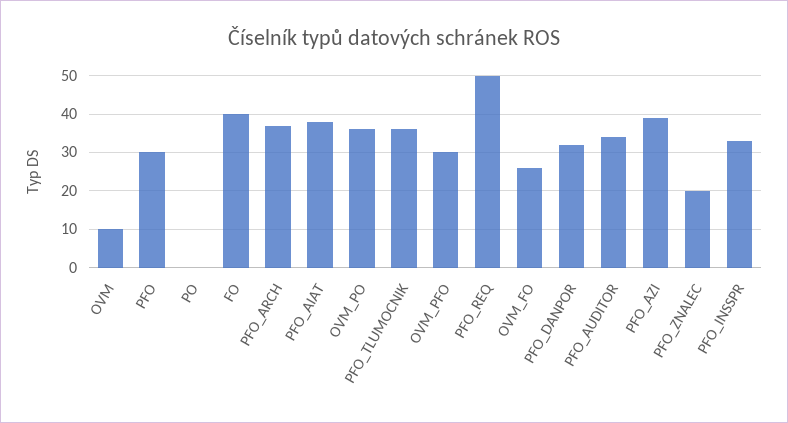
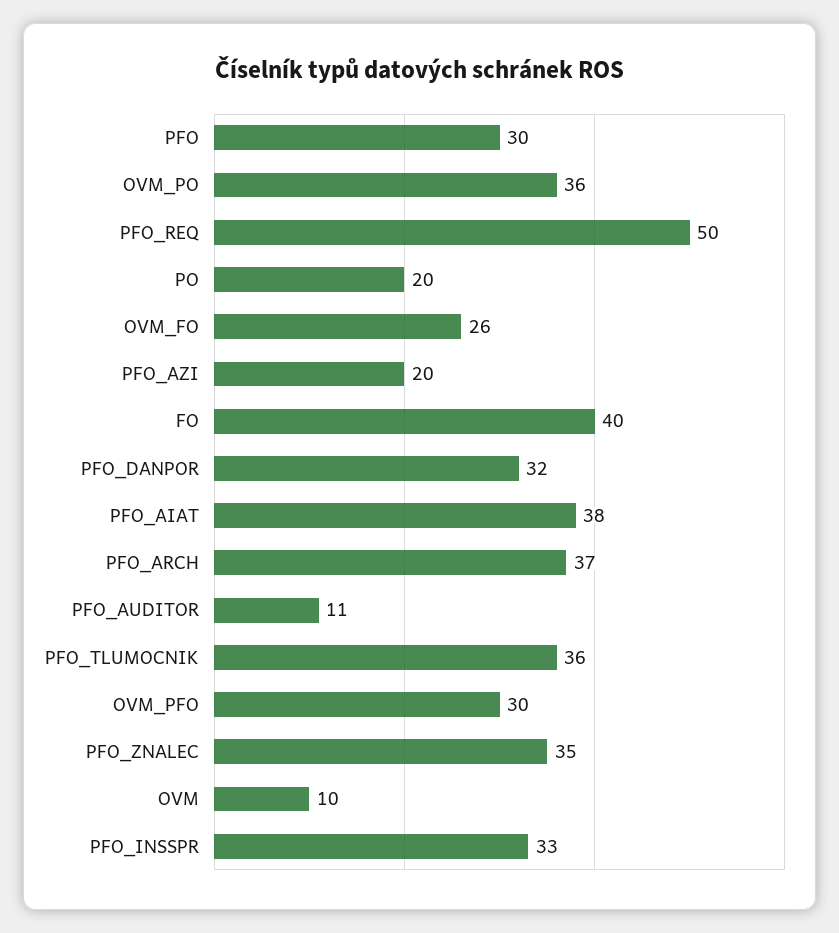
PO: 0 -> 20
PFO_AUDITOR: 35 -> 11
PFO_AZI: 40 -> 20
PFO_ZNALEC: 20 -> 35

